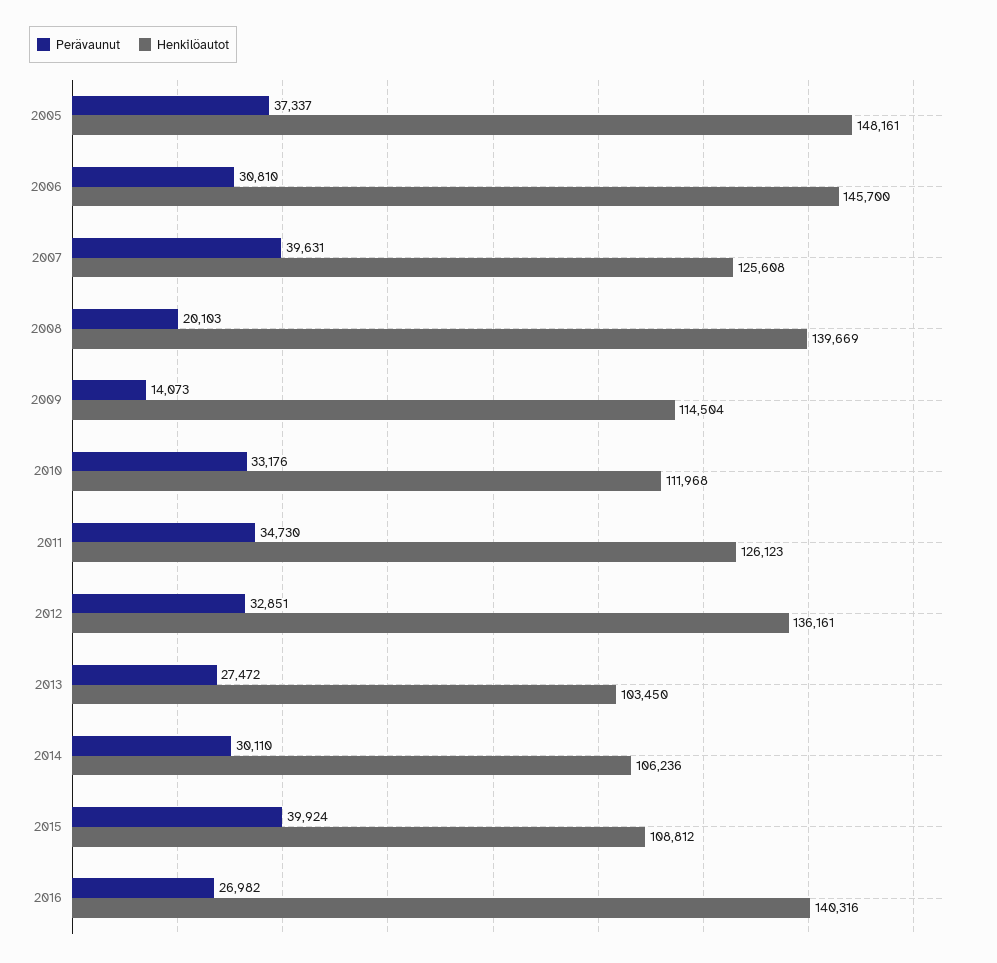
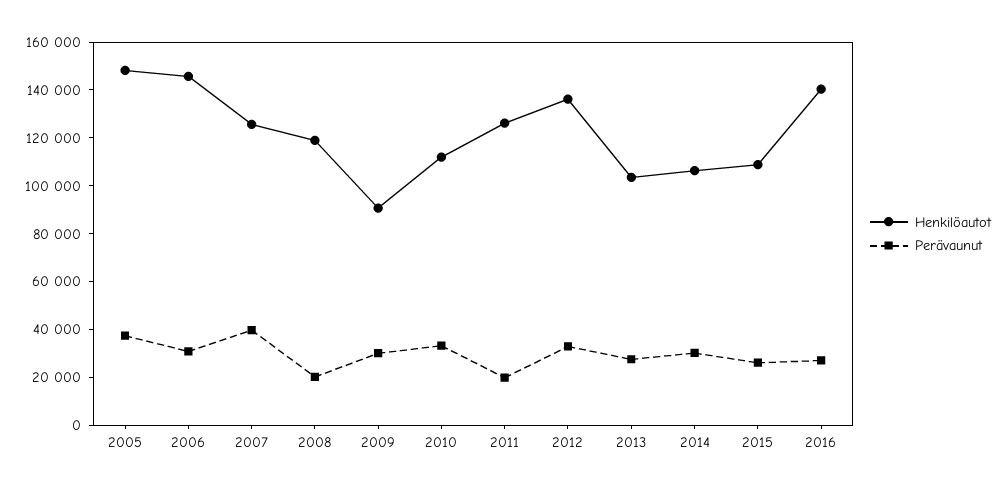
Henkilöautot, 2008: 139669 -> 120000
Perävaunut, 2009: 14073 -> 30000
Henkilöautot, 2009: 114504 -> 90000
Perävaunut, 2011: 34730 -> 20000
Perävaunut, 2015: 39924 -> 25000

